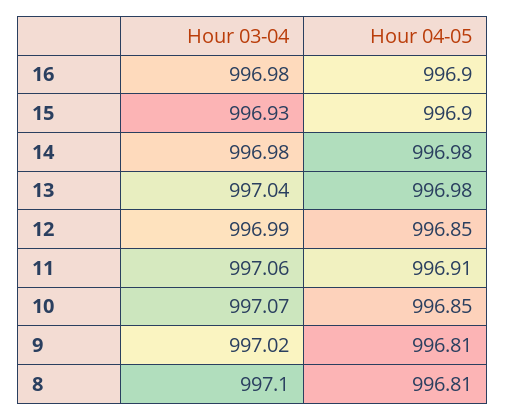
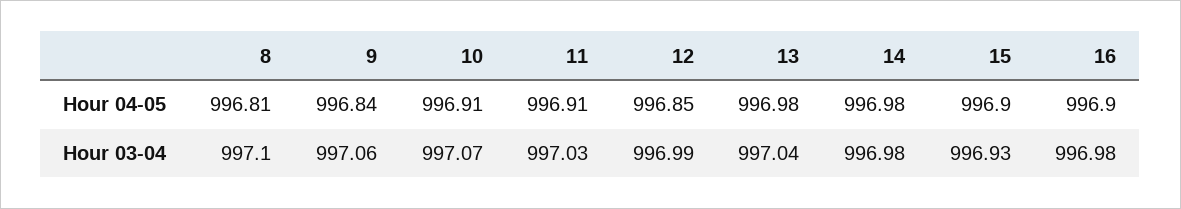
Hour 03-04, 11: 997.06 -> 997.03
Hour 04-05, 10: 996.85 -> 996.91
Hour 03-04, 9: 997.02 -> 997.06
Hour 04-05, 9: 996.81 -> 996.84

